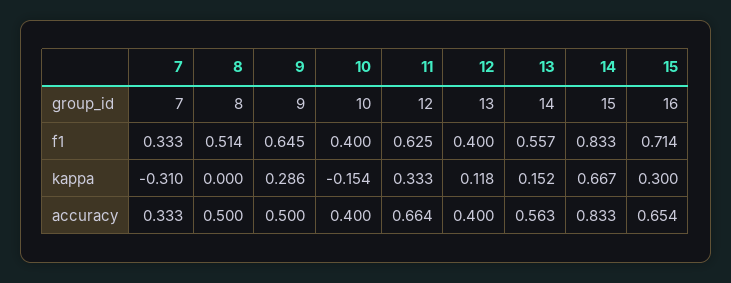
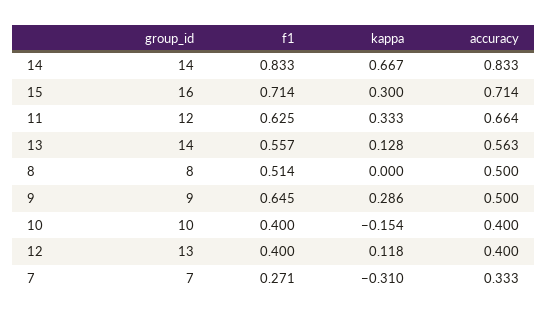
14, group_id: 15 -> 14
7, f1: 0.333 -> 0.271
13, kappa: 0.152 -> 0.128
15, accuracy: 0.654 -> 0.714

